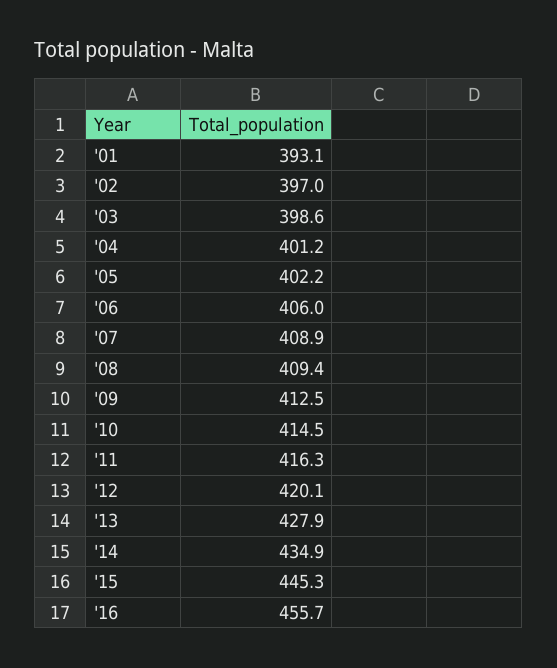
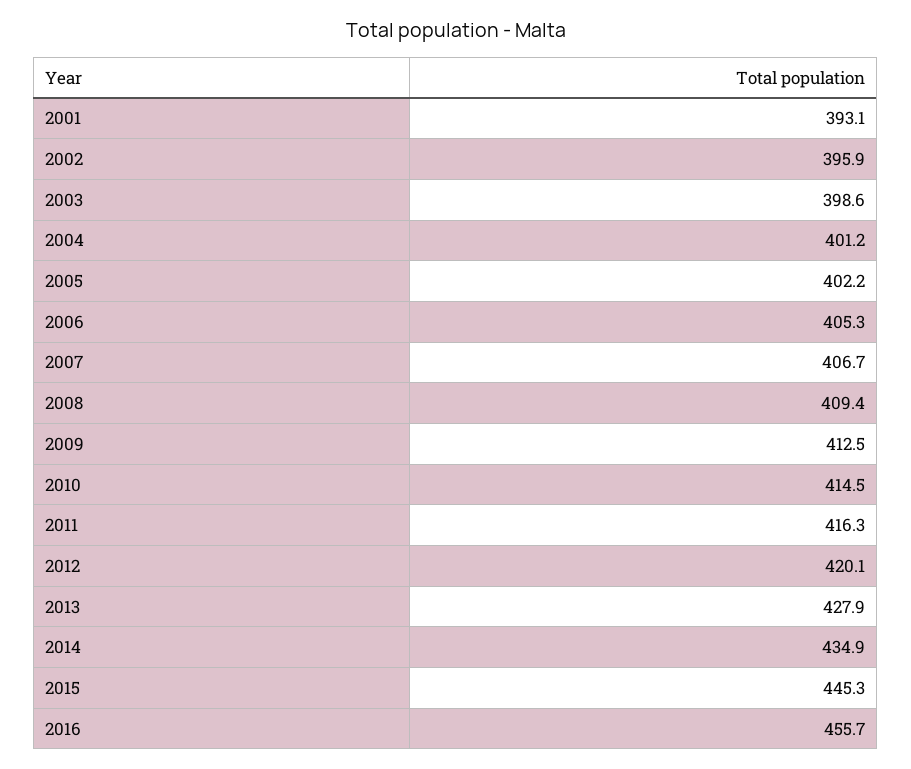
'02: 397 -> 395.9
'06: 406 -> 405.3
'07: 408.9 -> 406.7

